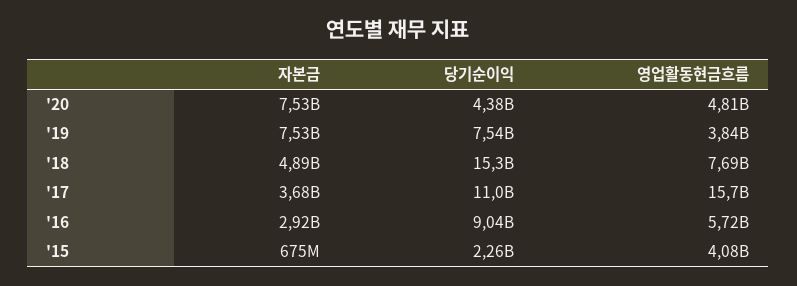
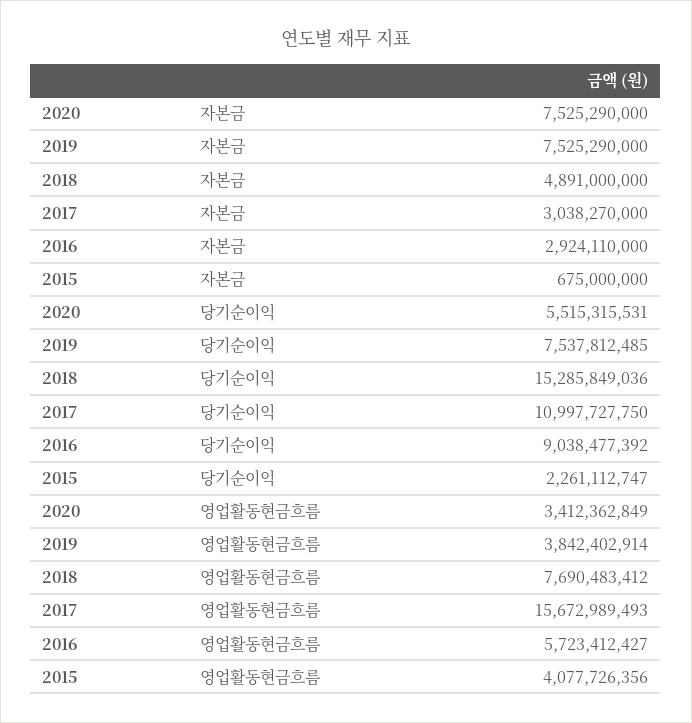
당기순이익, '20: 4380000000 -> 5515315531
영업활동현금흐름, '20: 4810000000 -> 3412362849
자본금, '17: 3680000000 -> 3038270000

